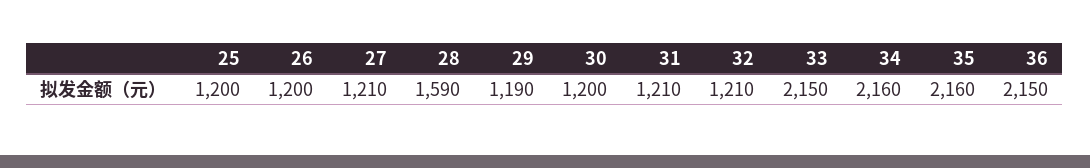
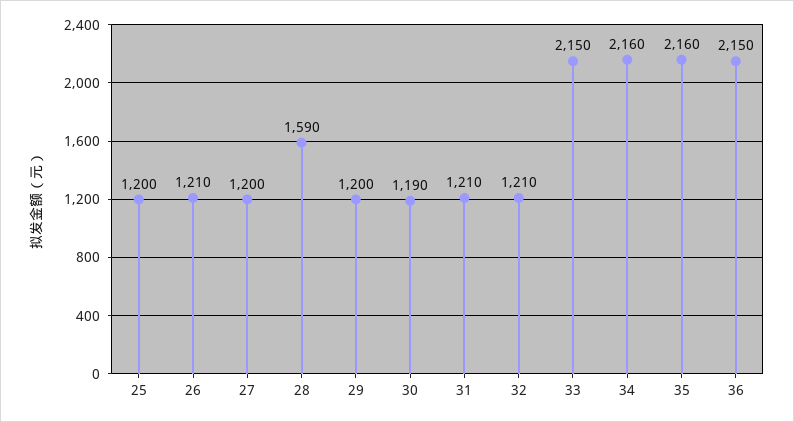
26: 1200 -> 1210
27: 1210 -> 1200
29: 1190 -> 1200
30: 1200 -> 1190

